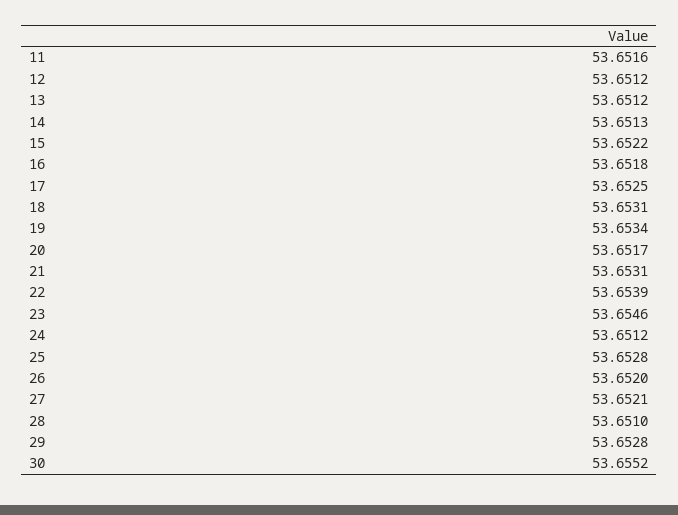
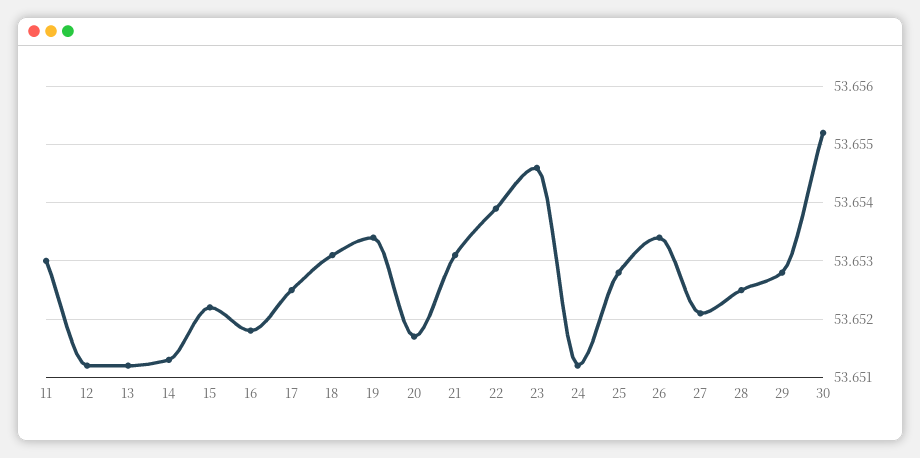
11: 53.6516 -> 53.653
26: 53.652 -> 53.6535
28: 53.651 -> 53.6525

